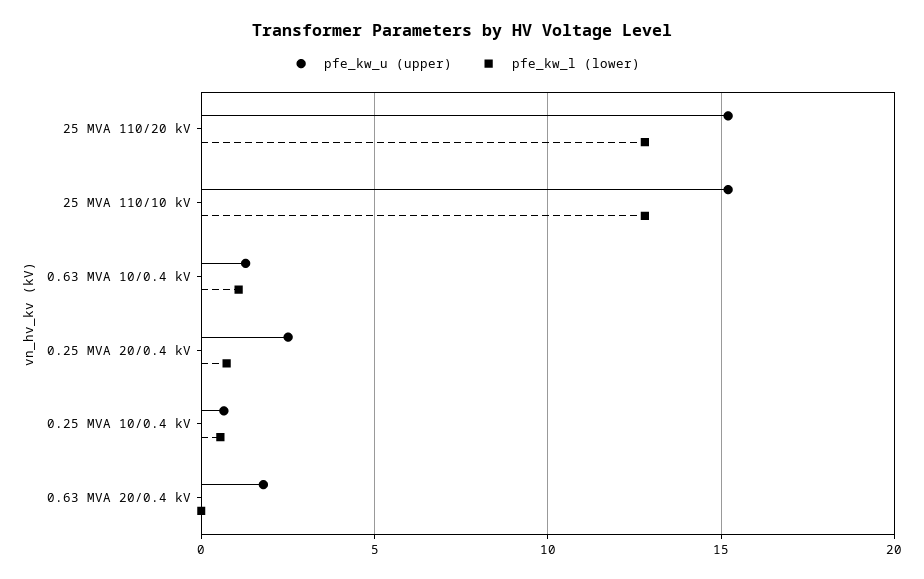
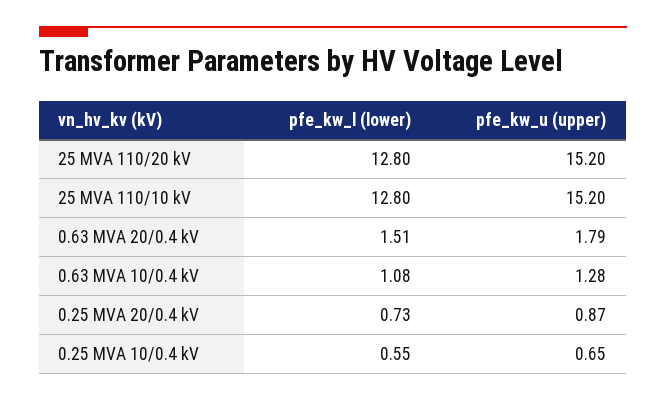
pfe_kw_u (upper), 0.25 MVA 20/0.4 kV: 2.5 -> 0.87
pfe_kw_l (lower), 0.63 MVA 20/0.4 kV: 0 -> 1.51

